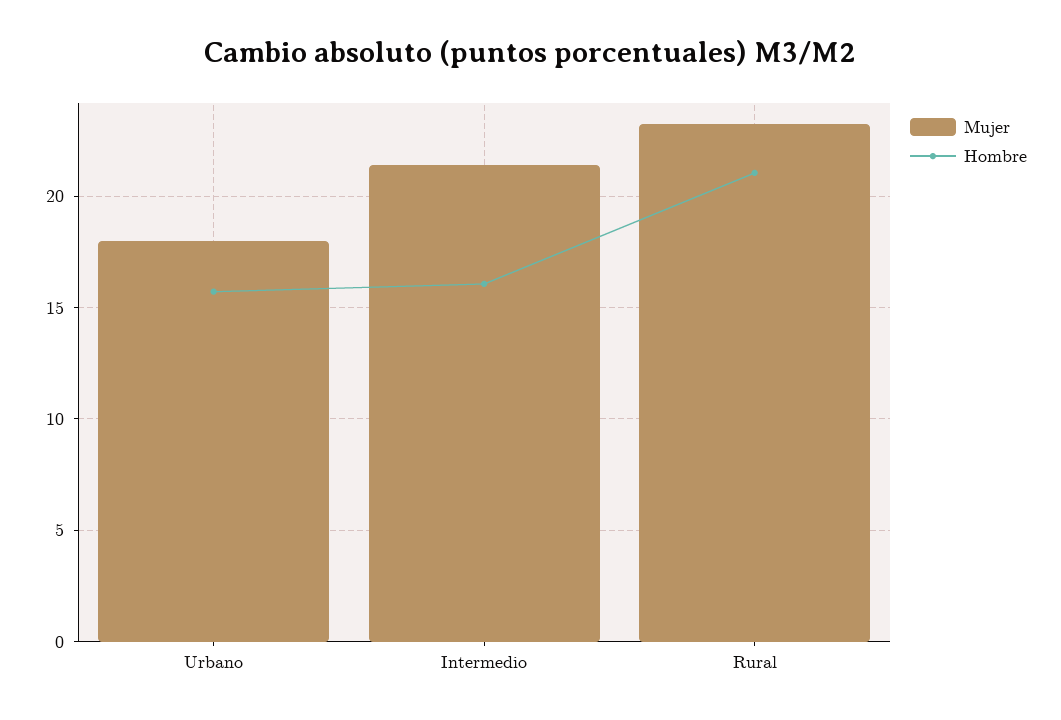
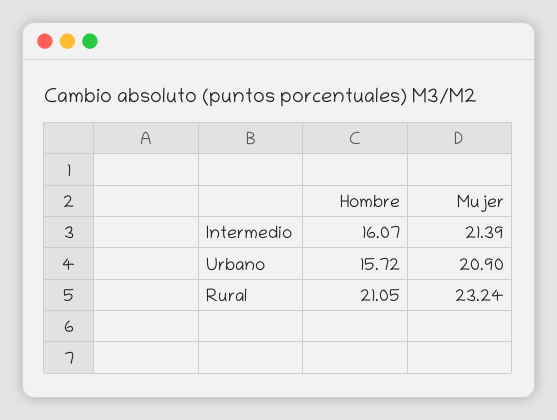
Mujer, Urbano: 18 -> 20.9

